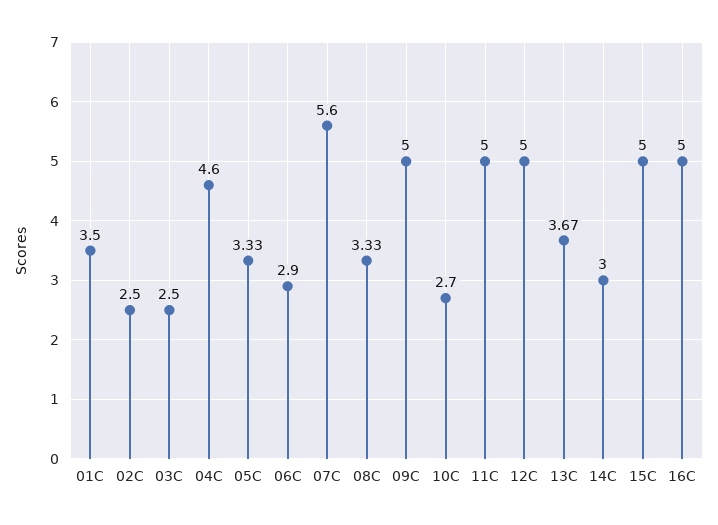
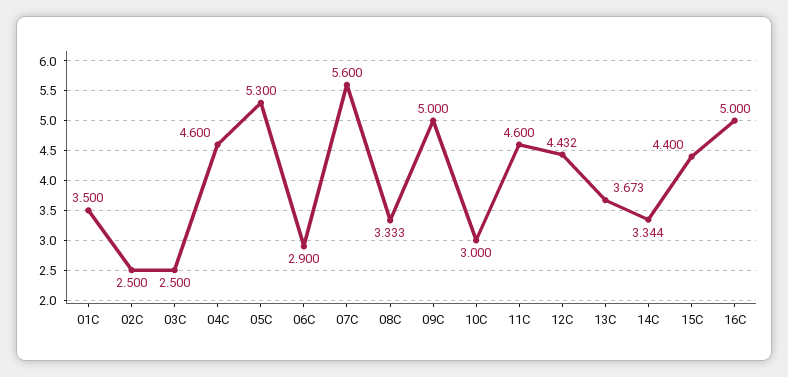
05C: 3.33 -> 5.3
10C: 2.7 -> 3
11C: 5 -> 4.6
12C: 5 -> 4.432
14C: 3 -> 3.344
15C: 5 -> 4.4

